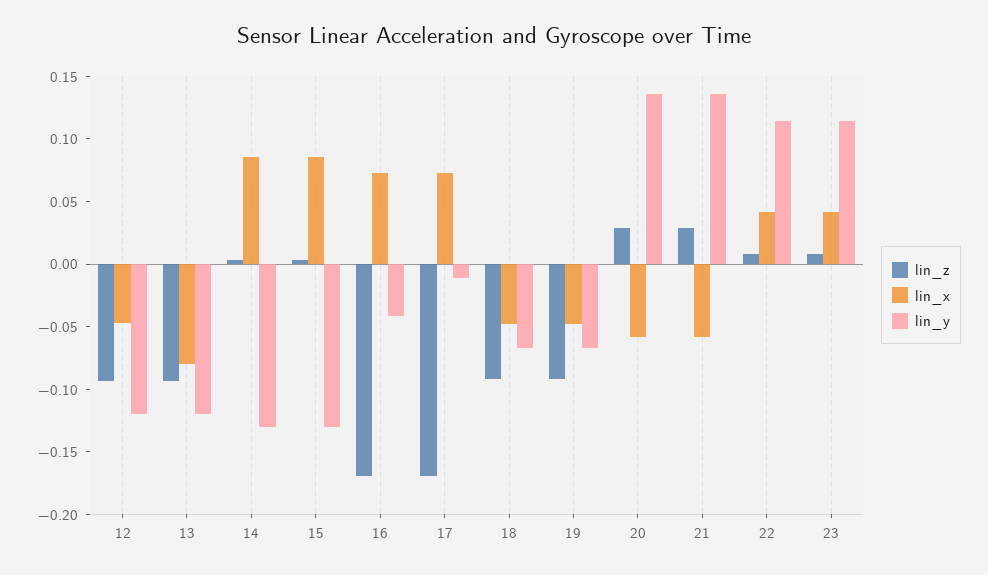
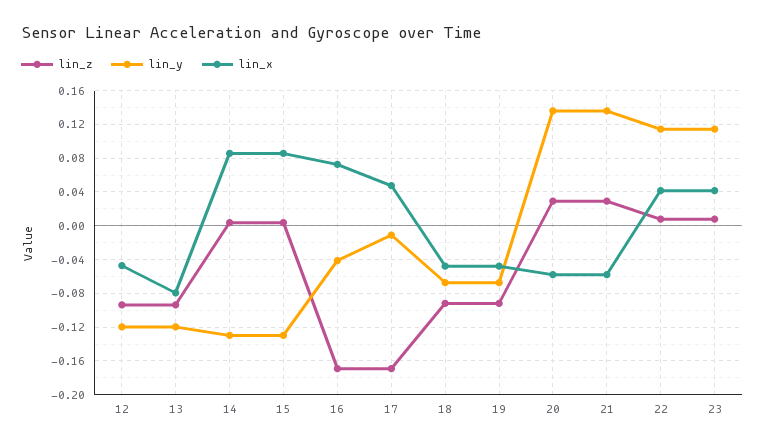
lin_x, 17: 0.07 -> 0.05

